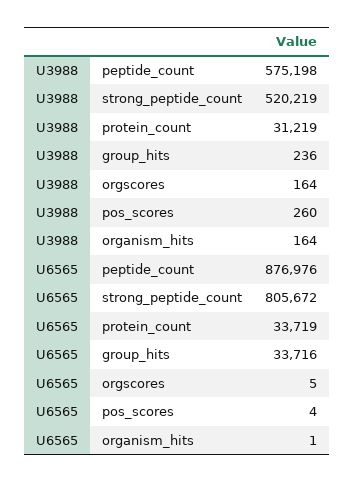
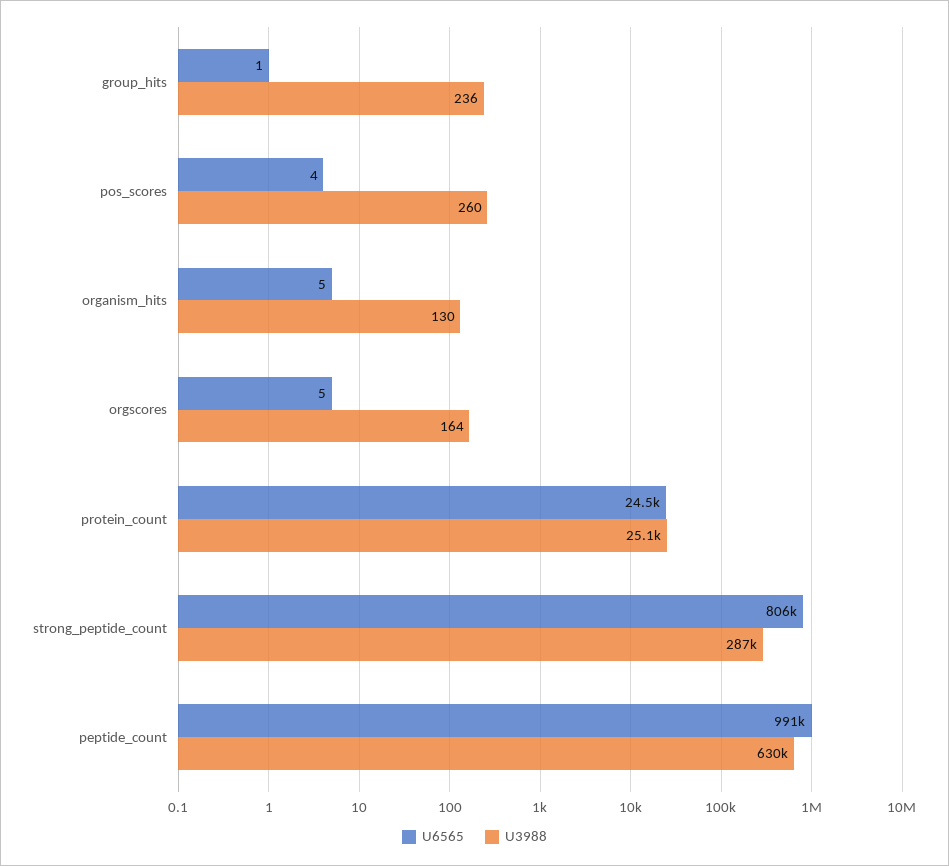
U3988, peptide_count: 575198 -> 630000
U3988, strong_peptide_count: 520219 -> 287000
U3988, protein_count: 31219 -> 25100
U3988, organism_hits: 164 -> 130
U6565, peptide_count: 876976 -> 991000
U6565, protein_count: 33719 -> 24500
U6565, group_hits: 33716 -> 1
U6565, organism_hits: 1 -> 5

